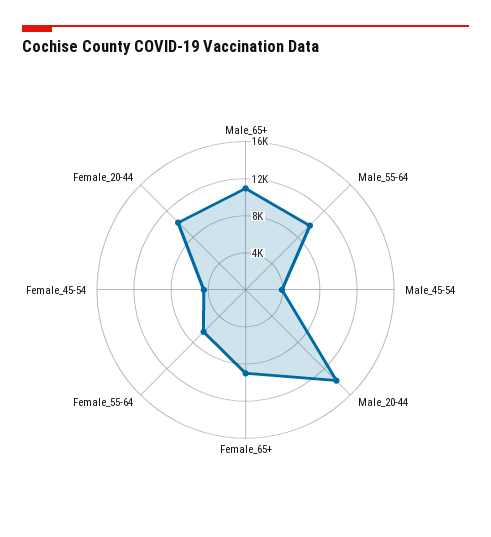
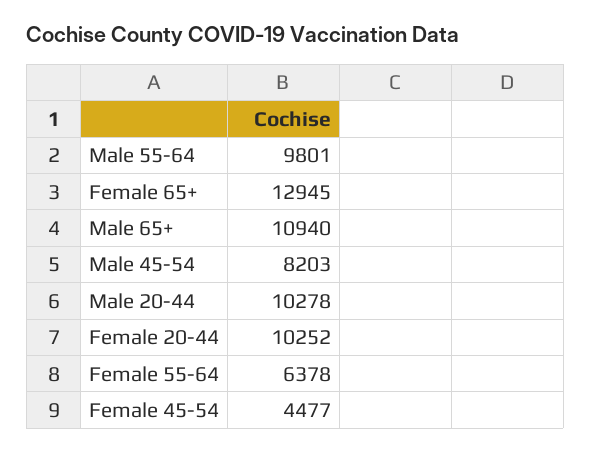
Male_45-54: 4000 -> 8203
Male_20-44: 14000 -> 10278
Female_65+: 9000 -> 12945

